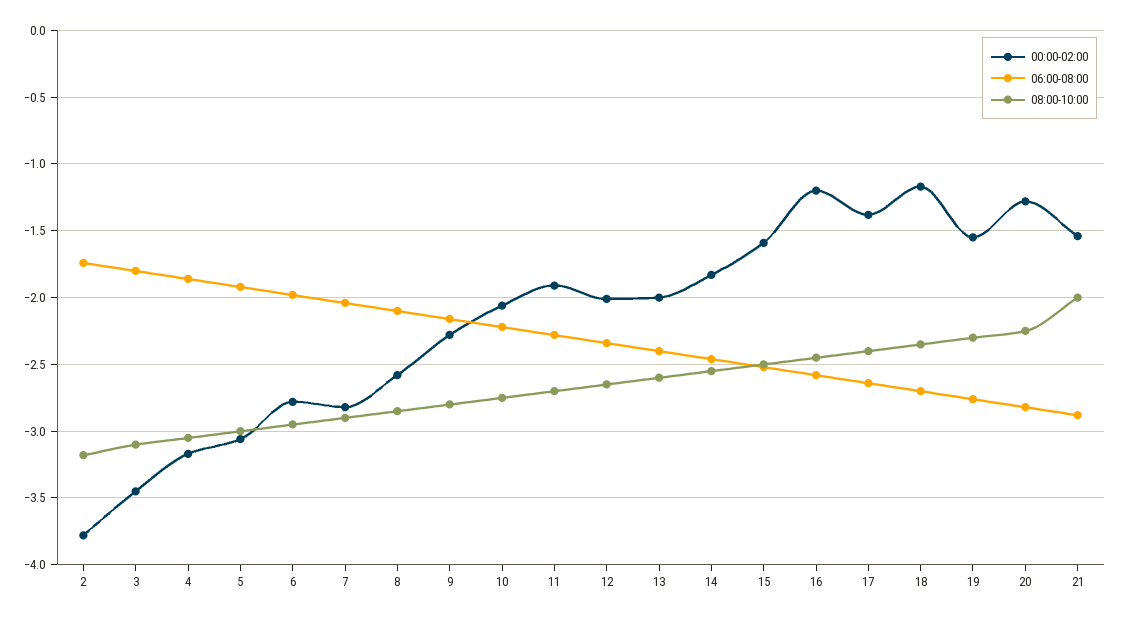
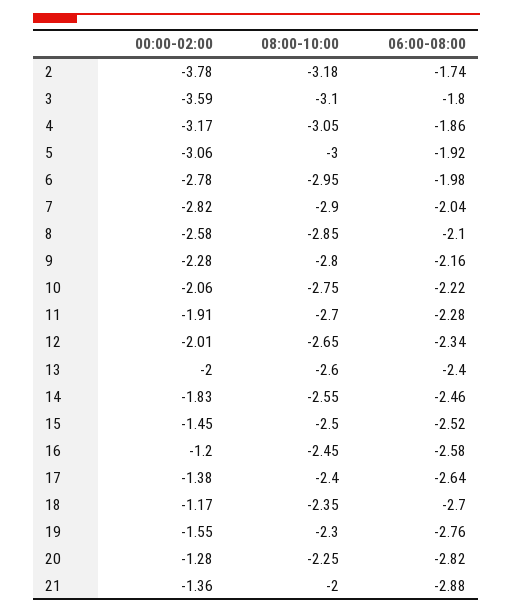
00:00-02:00, 3: -3.45 -> -3.59
00:00-02:00, 15: -1.6 -> -1.45
00:00-02:00, 21: -1.55 -> -1.36

